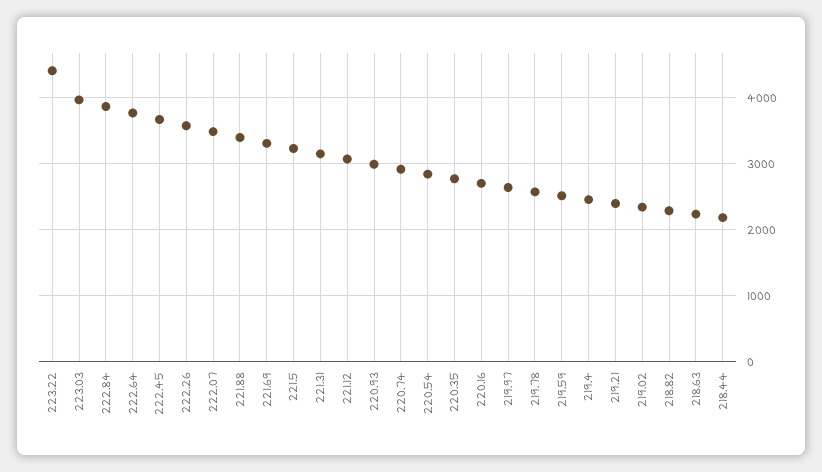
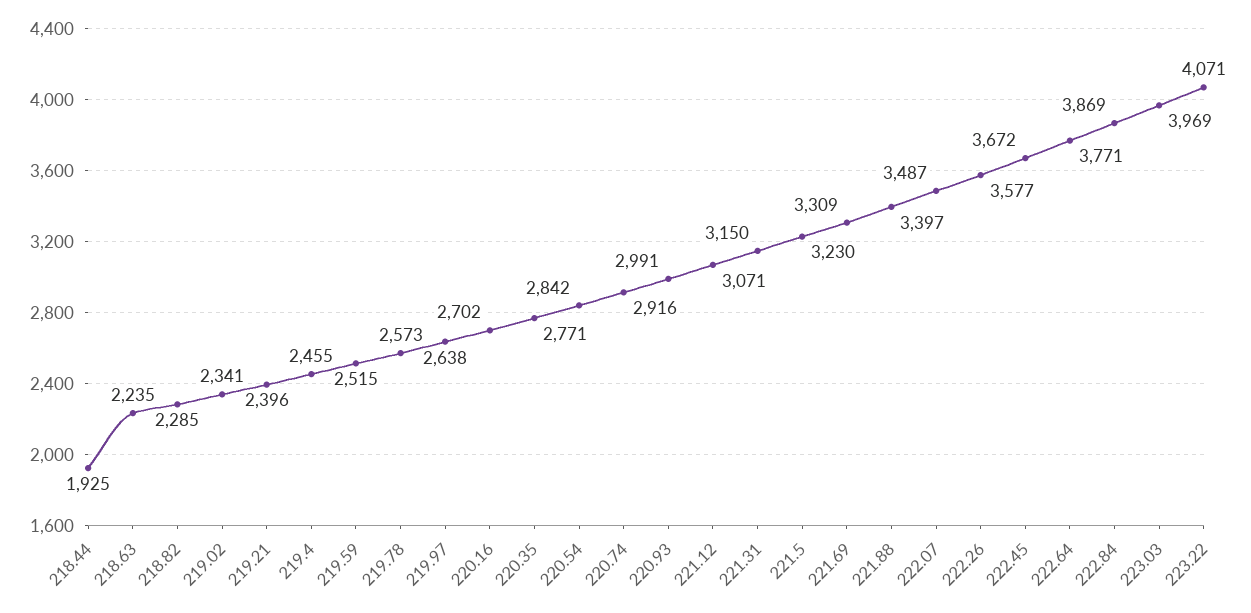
223.22: 4400 -> 4071
218.44: 2200 -> 1925

